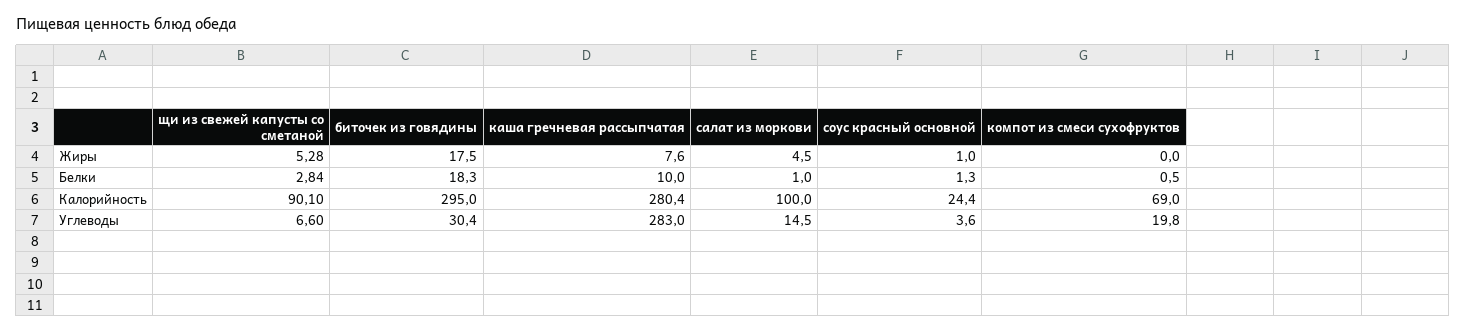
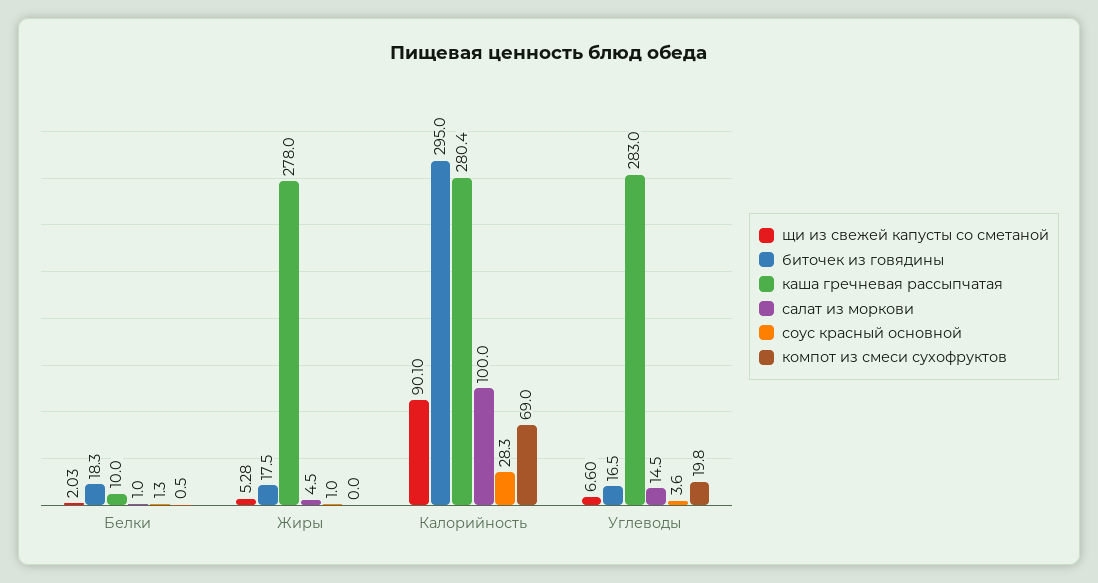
каша гречневая рассыпчатая, Жиры: 7.6 -> 278
щи из свежей капусты со сметаной, Белки: 2.84 -> 2.03
соус красный основной, Калорийность: 24.4 -> 28.3
биточек из говядины, Углеводы: 30.4 -> 16.5

